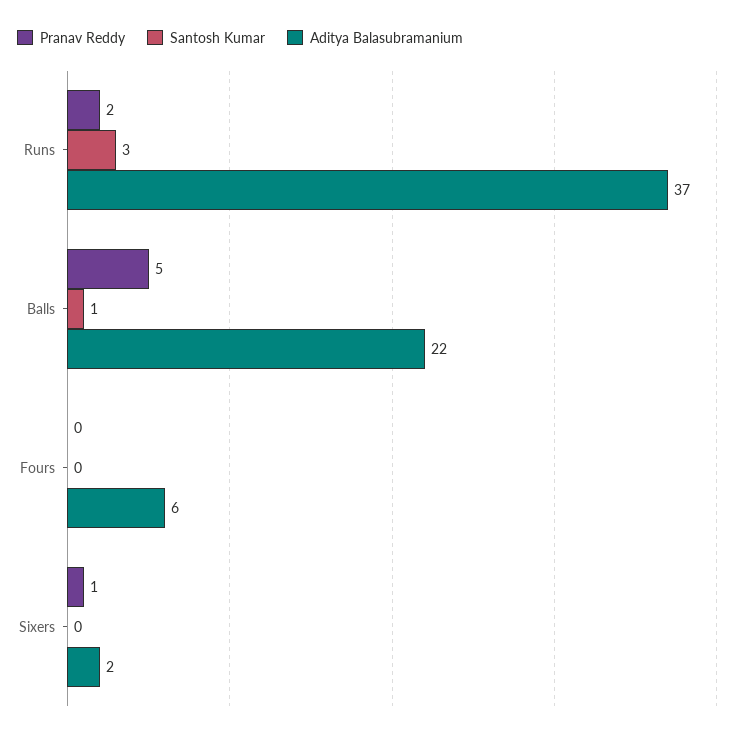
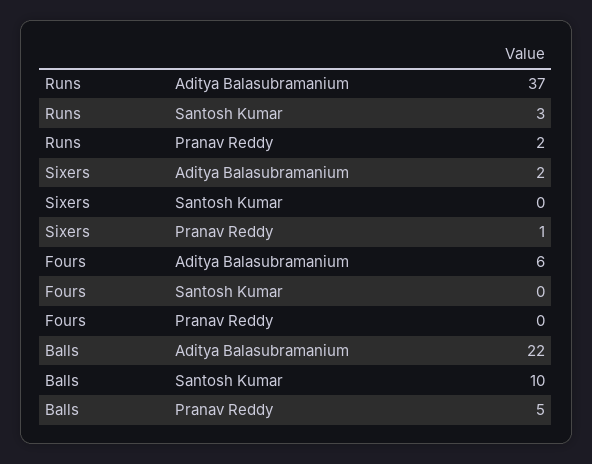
Santosh Kumar, Balls: 1 -> 10

